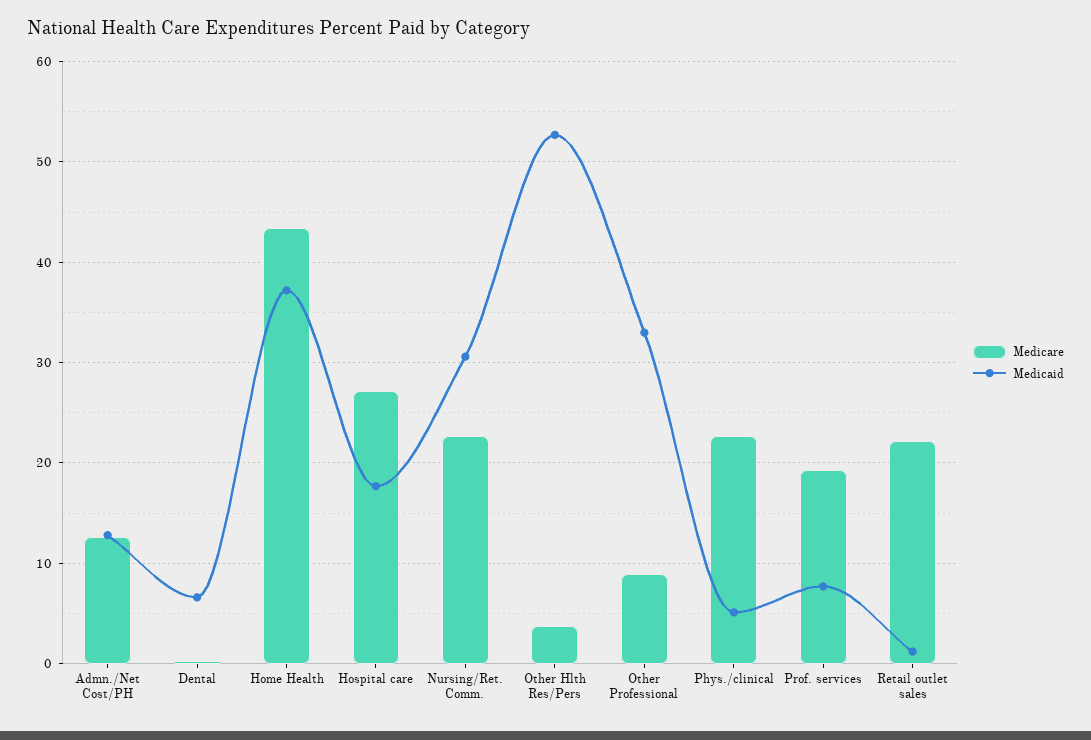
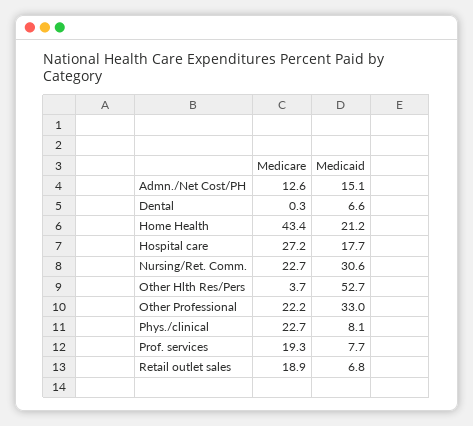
Medicaid, Admn./Net Cost/PH: 13 -> 15.1
Medicaid, Home Health: 37 -> 21.2
Medicare, Other Professional: 9 -> 22.2
Medicaid, Phys./clinical: 5 -> 8.1
Medicare, Retail outlet sales: 22 -> 18.9
Medicaid, Retail outlet sales: 1 -> 6.8

